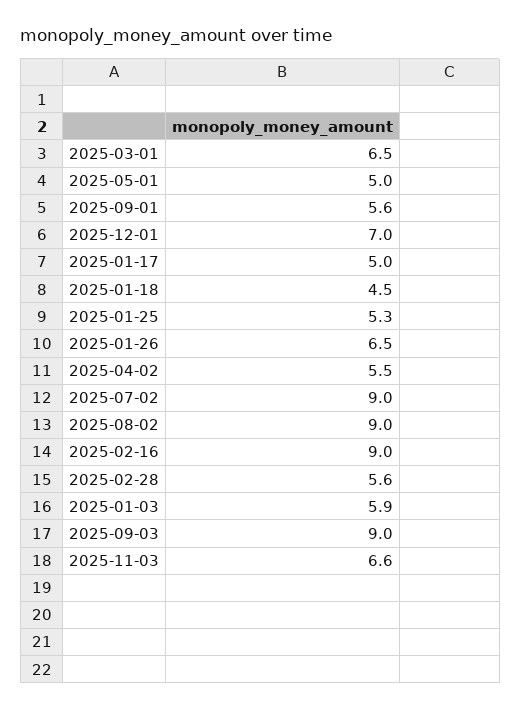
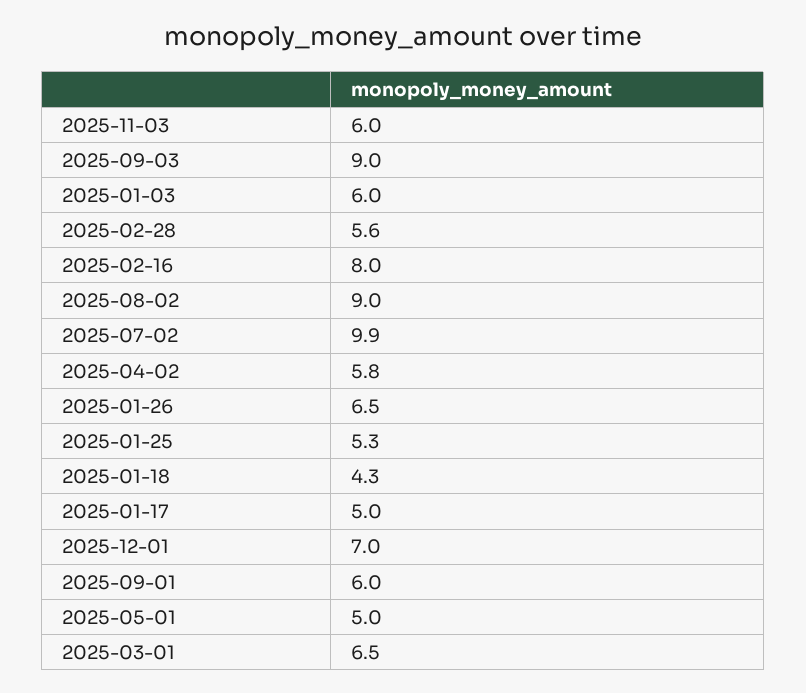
2025-09-01: 5.6 -> 6
2025-01-18: 4.5 -> 4.3
2025-04-02: 5.5 -> 5.8
2025-07-02: 9 -> 9.9
2025-02-16: 9 -> 8
2025-01-03: 5.9 -> 6
2025-11-03: 6.6 -> 6

